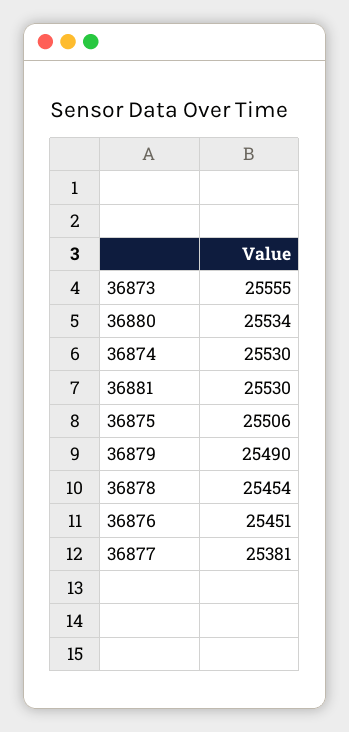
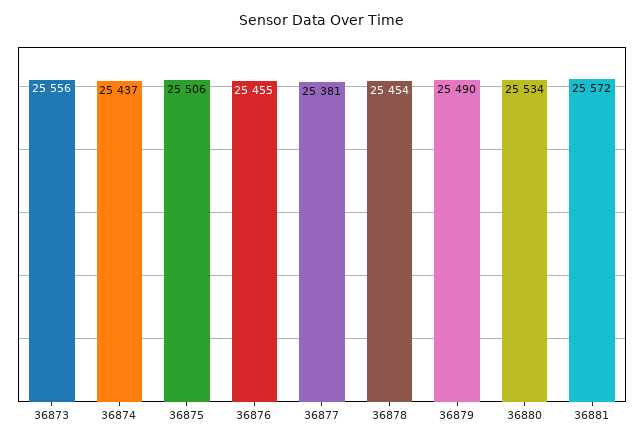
36873: 25555 -> 25556
36874: 25530 -> 25437
36881: 25530 -> 25572
36876: 25451 -> 25455

